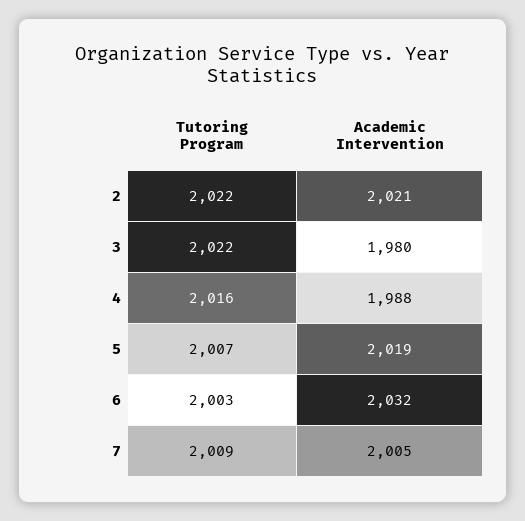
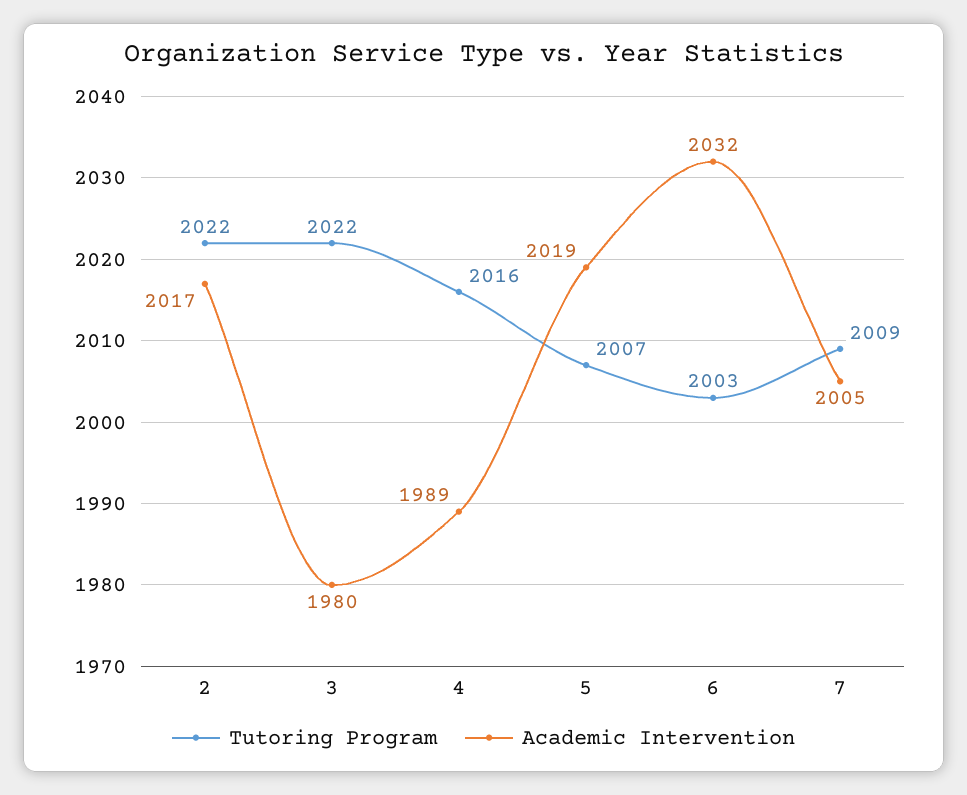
Academic Intervention, 2: 2021 -> 2017
Academic Intervention, 4: 1988 -> 1989

